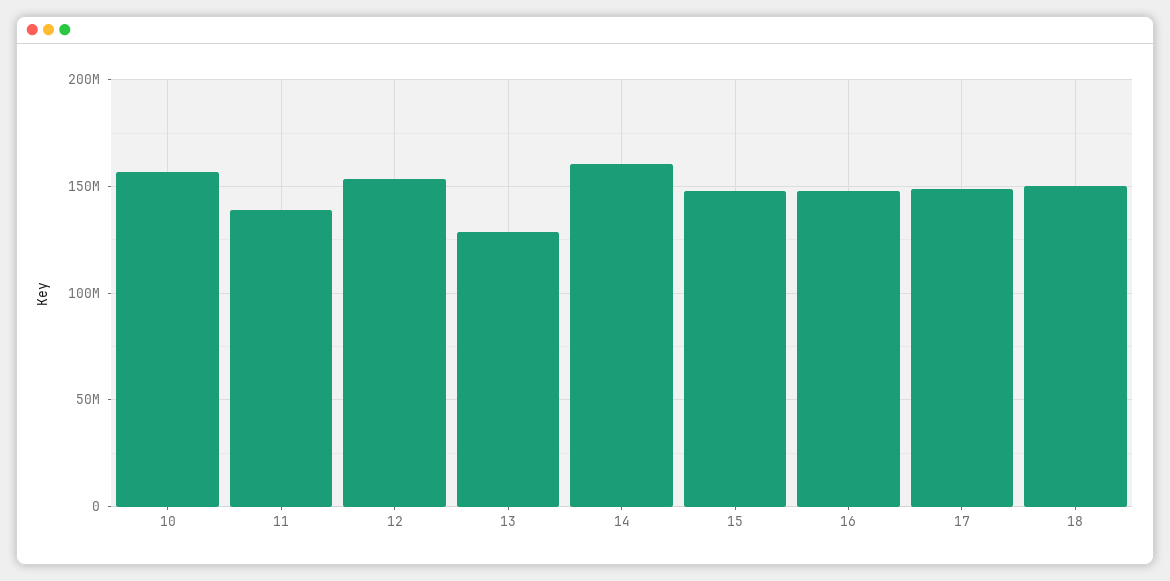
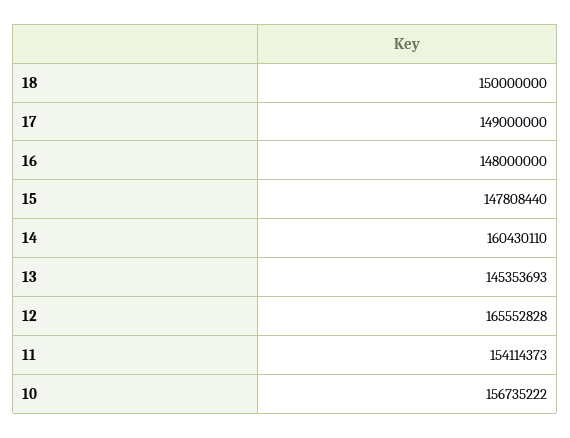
11: 140000000 -> 154114373
12: 155000000 -> 165552828
13: 130000000 -> 145353693

